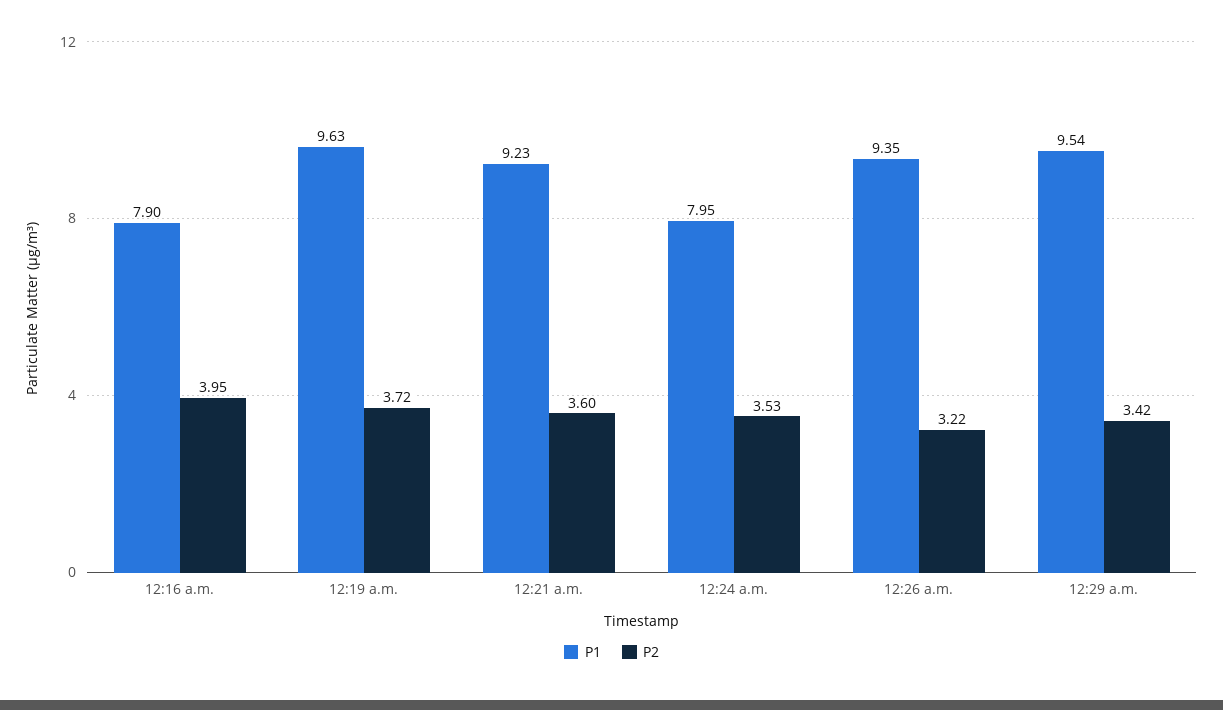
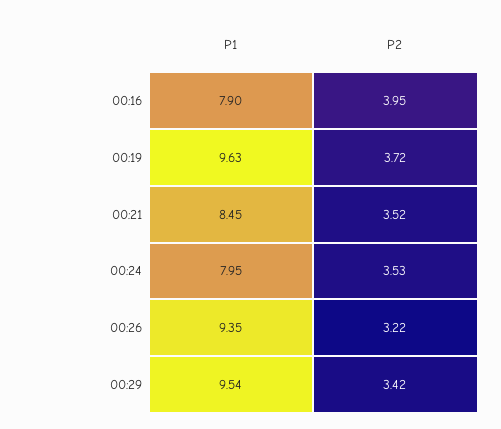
P1, 12:21 a.m.: 9.23 -> 8.45
P2, 12:21 a.m.: 3.6 -> 3.52

